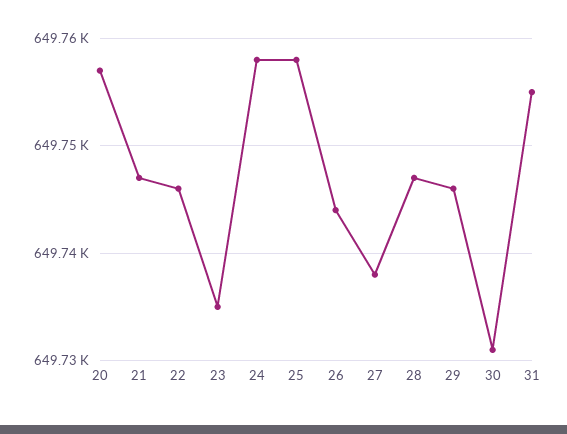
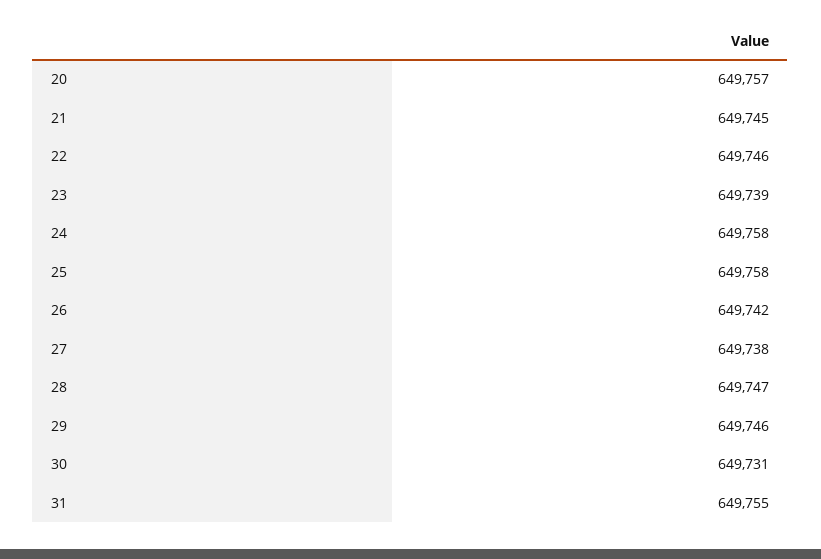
21: 649747 -> 649745
23: 649735 -> 649739
26: 649744 -> 649742

